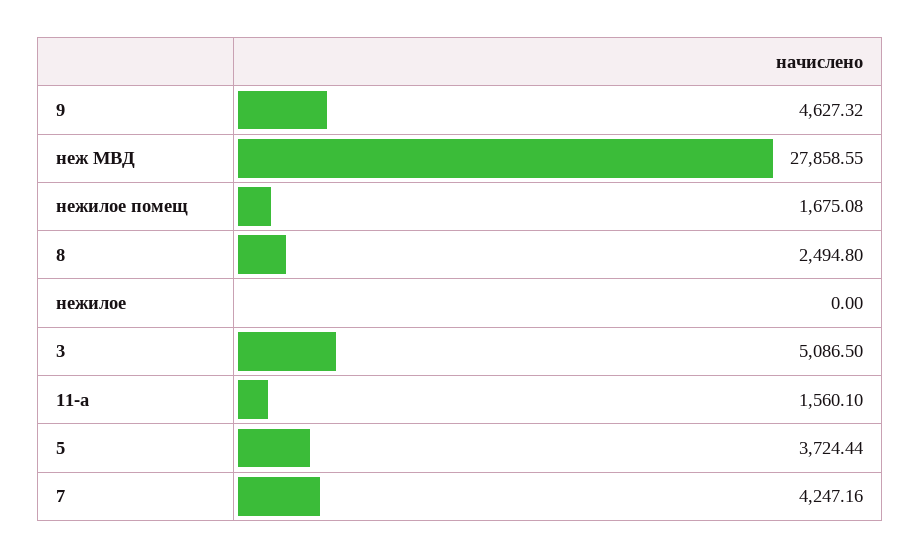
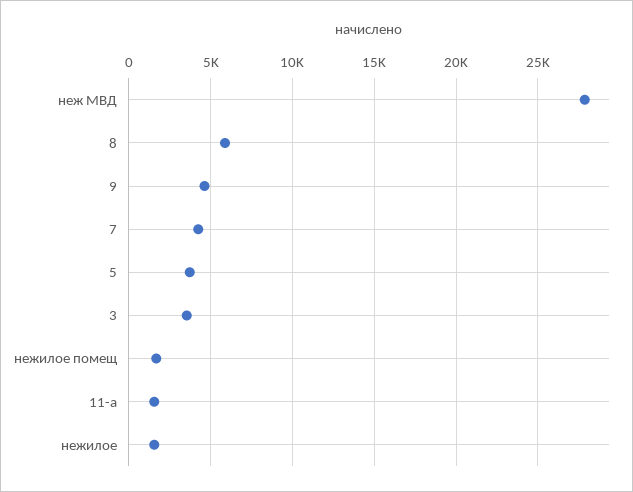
8: 2494.8 -> 6000
нежилое: 0 -> 1500
3: 5086.5 -> 3500

